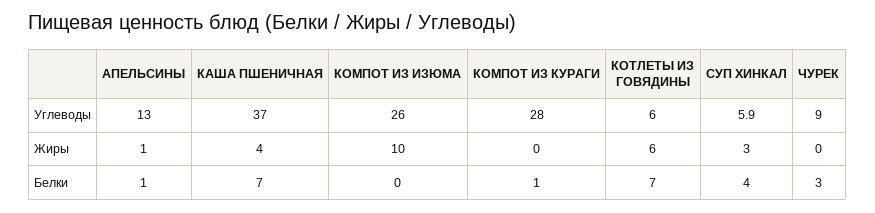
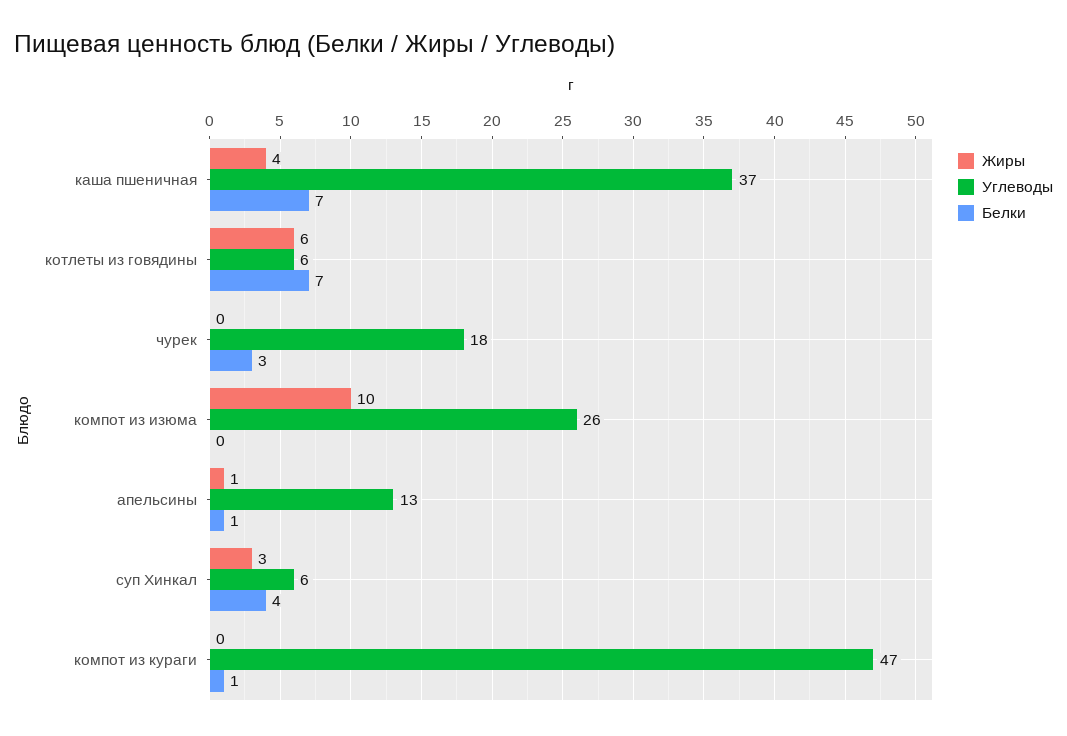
Углеводы, КОМПОТ ИЗ КУРАГИ: 28 -> 47
Углеводы, ЧУРЕК: 9 -> 18

